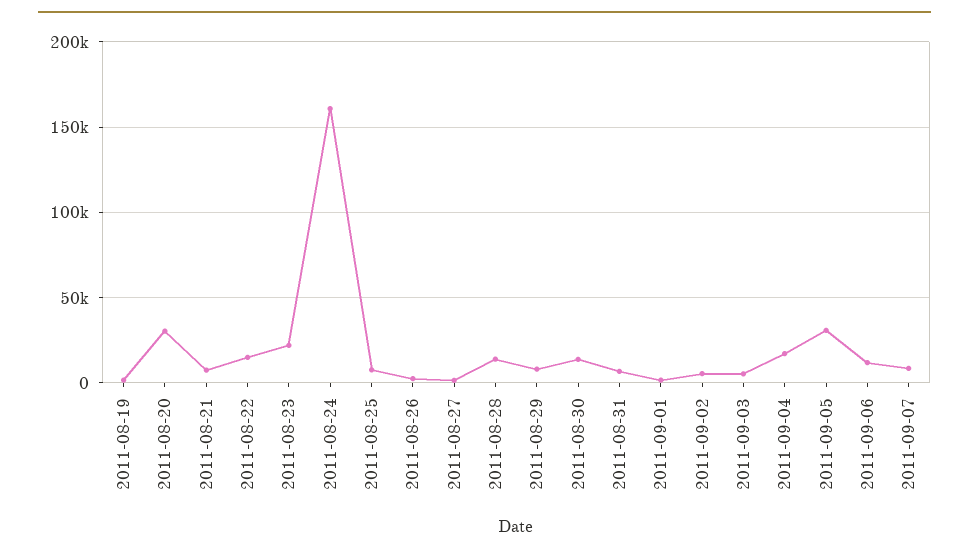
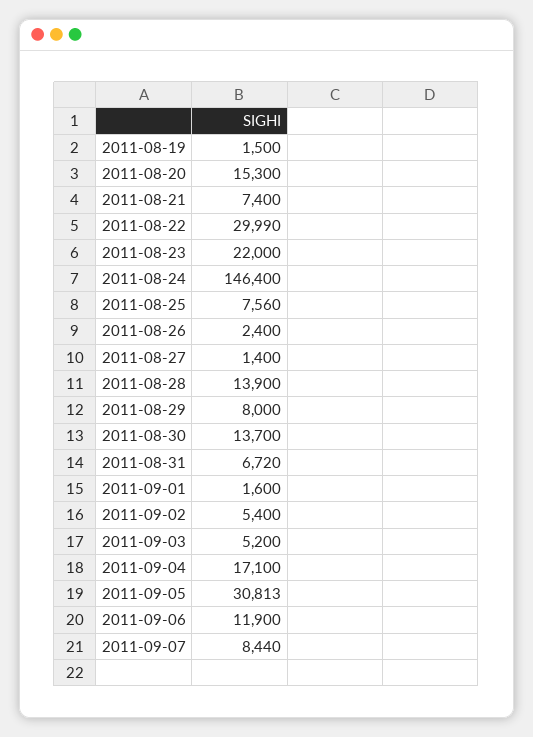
2011-08-20: 30000 -> 15300
2011-08-22: 15000 -> 29990
2011-08-24: 160000 -> 146400

